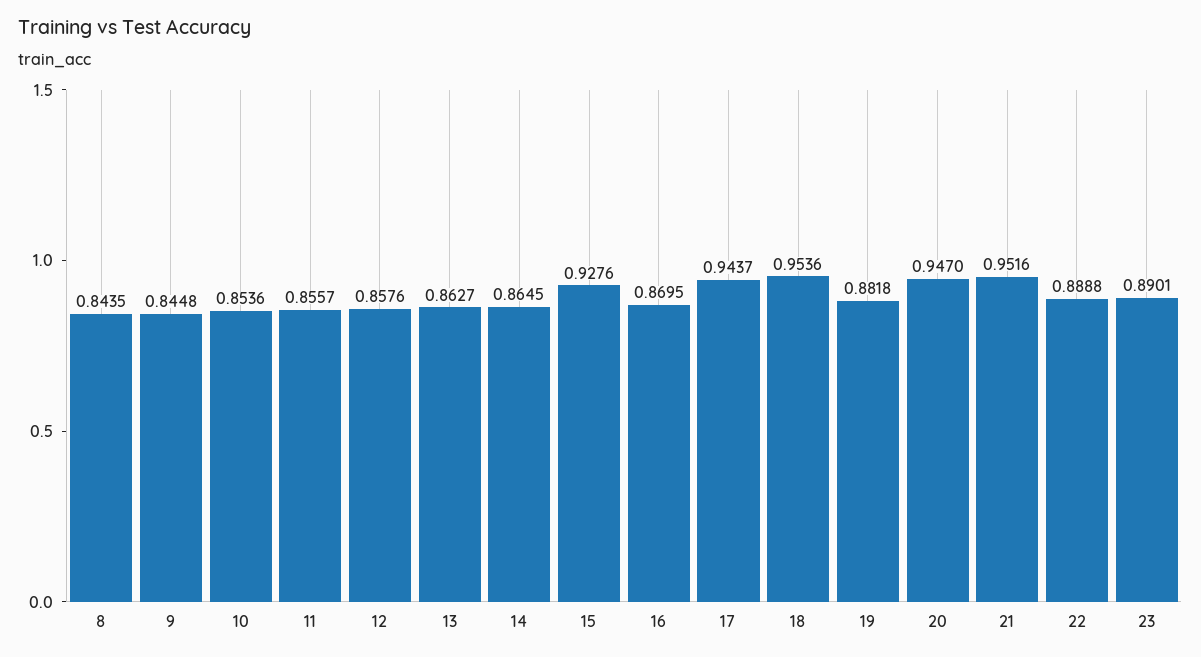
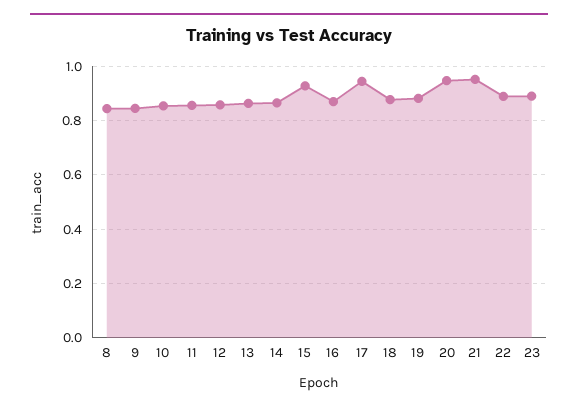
18: 0.9536 -> 0.875

